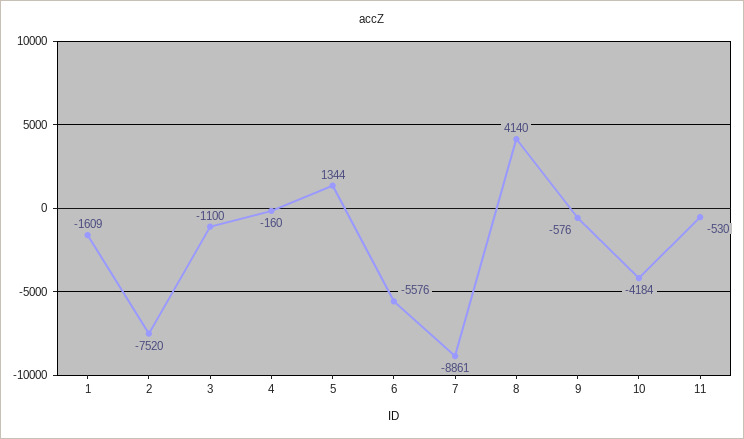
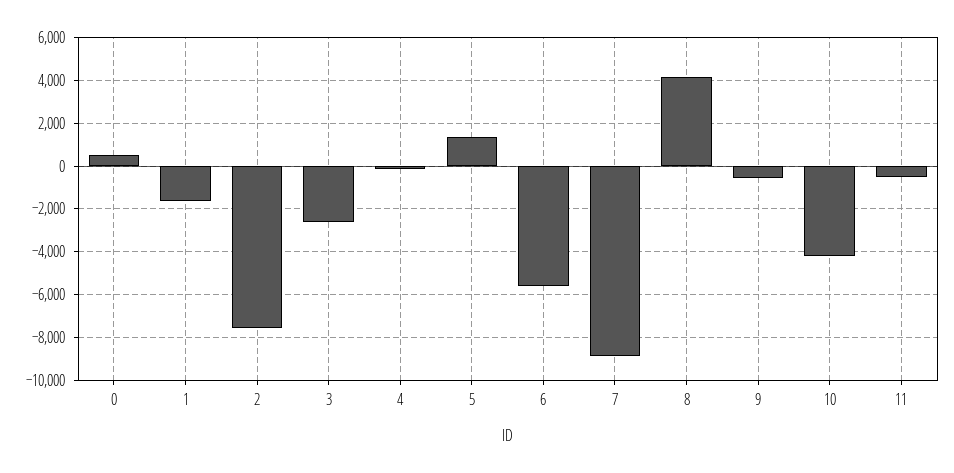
3: -1100 -> -2500
0: none -> 500

